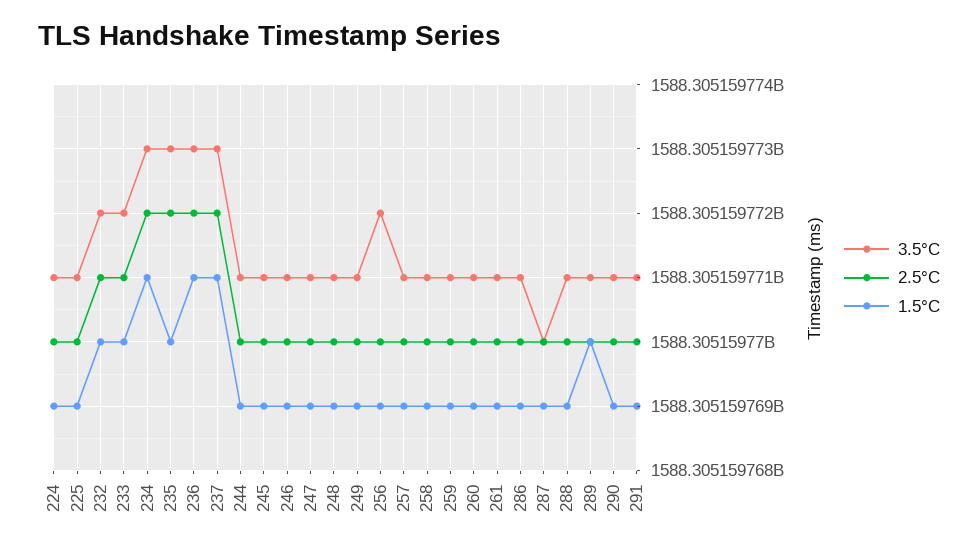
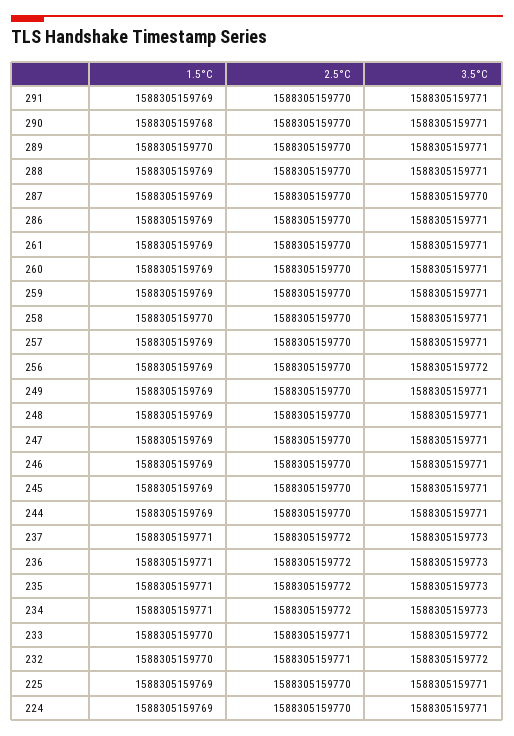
1.5°C, 235: 1588305159770 -> 1588305159771
1.5°C, 258: 1588305159769 -> 1588305159770
1.5°C, 290: 1588305159769 -> 1588305159768

